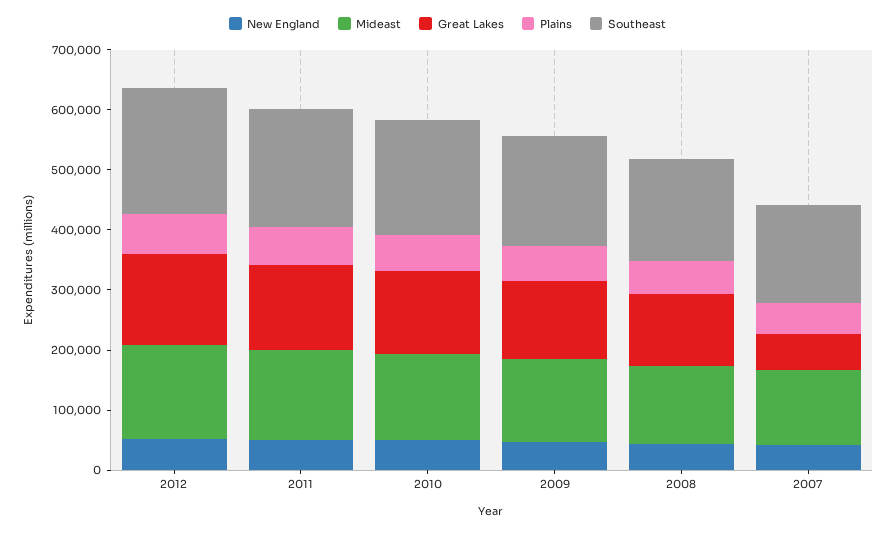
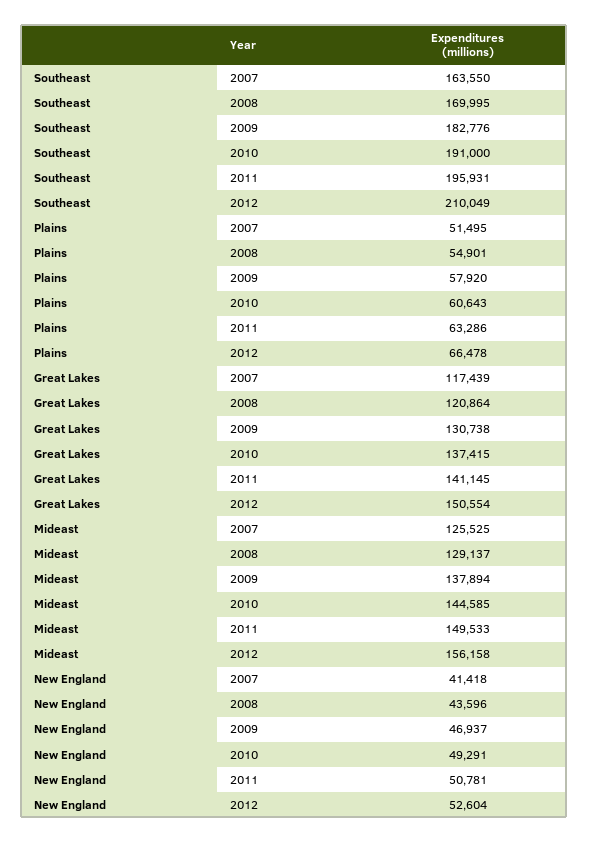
Great Lakes, 2007: 60000 -> 117439

